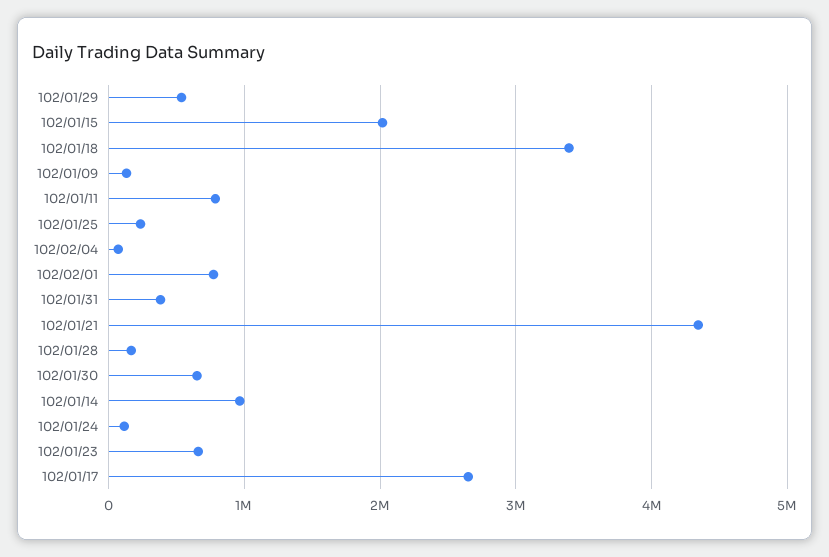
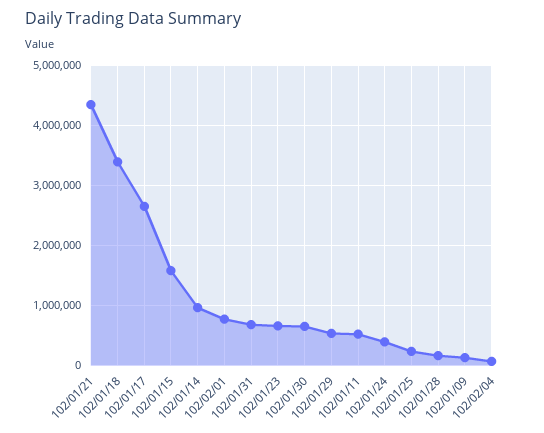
102/01/15: 2000000 -> 1600000
102/01/11: 800000 -> 500000
102/01/31: 400000 -> 700000
102/01/24: 100000 -> 400000

